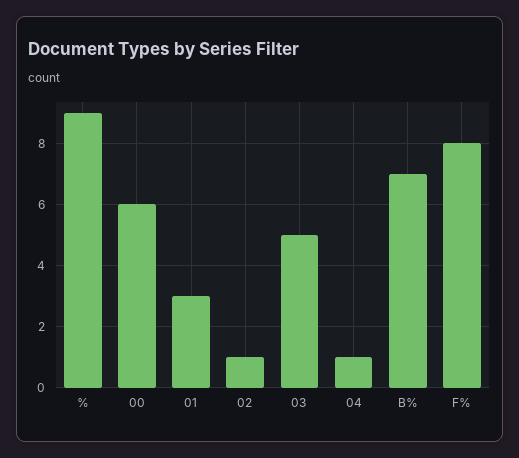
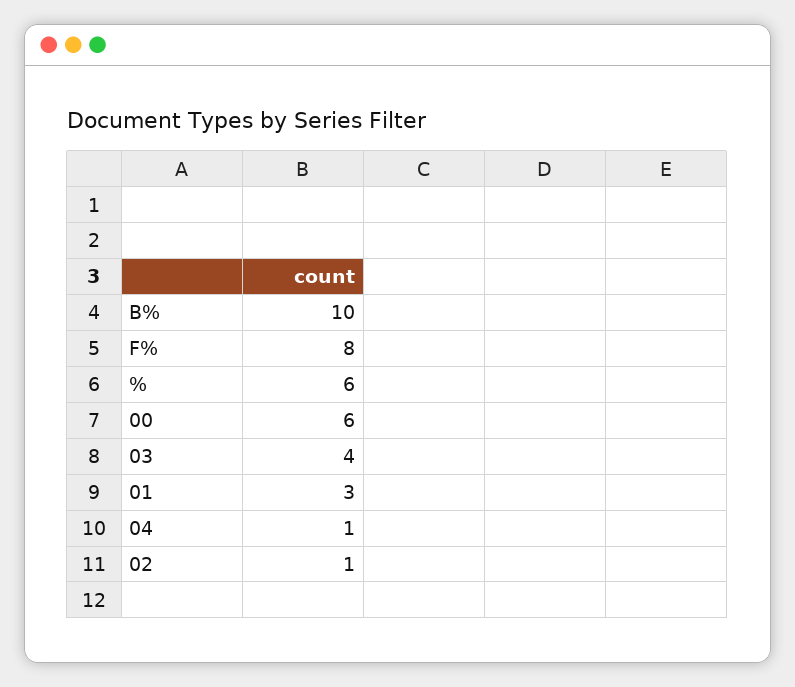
%: 9 -> 6
03: 5 -> 4
B%: 7 -> 10

